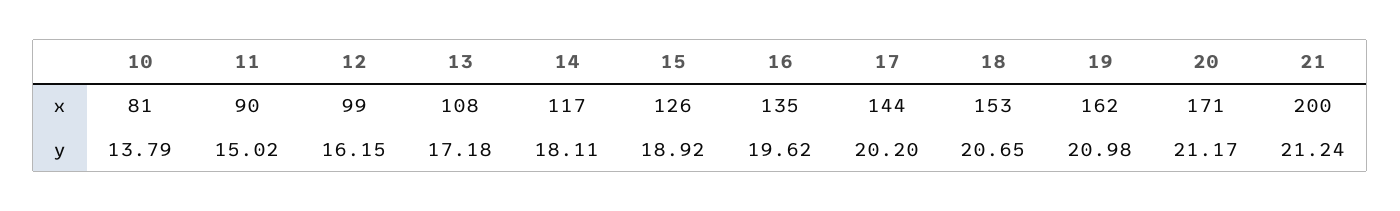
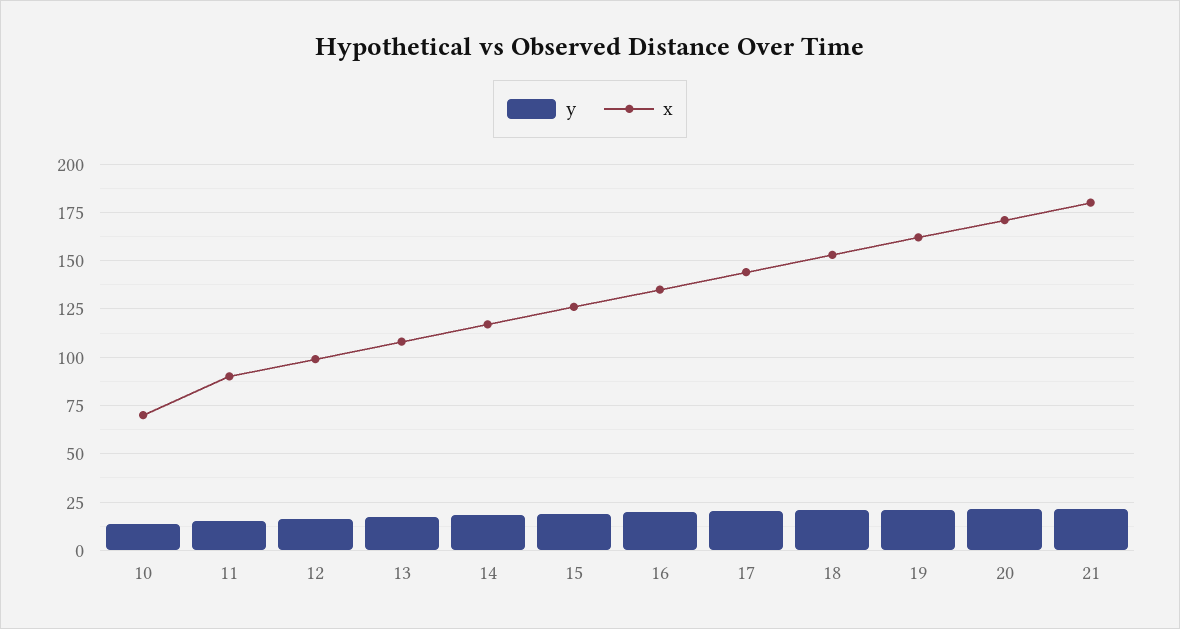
x, 10: 81 -> 70
x, 21: 200 -> 180

